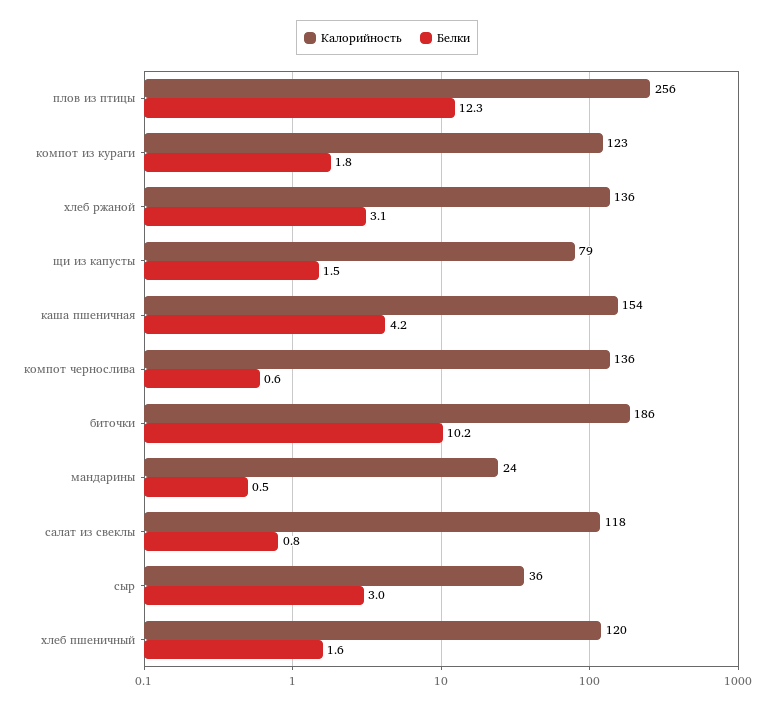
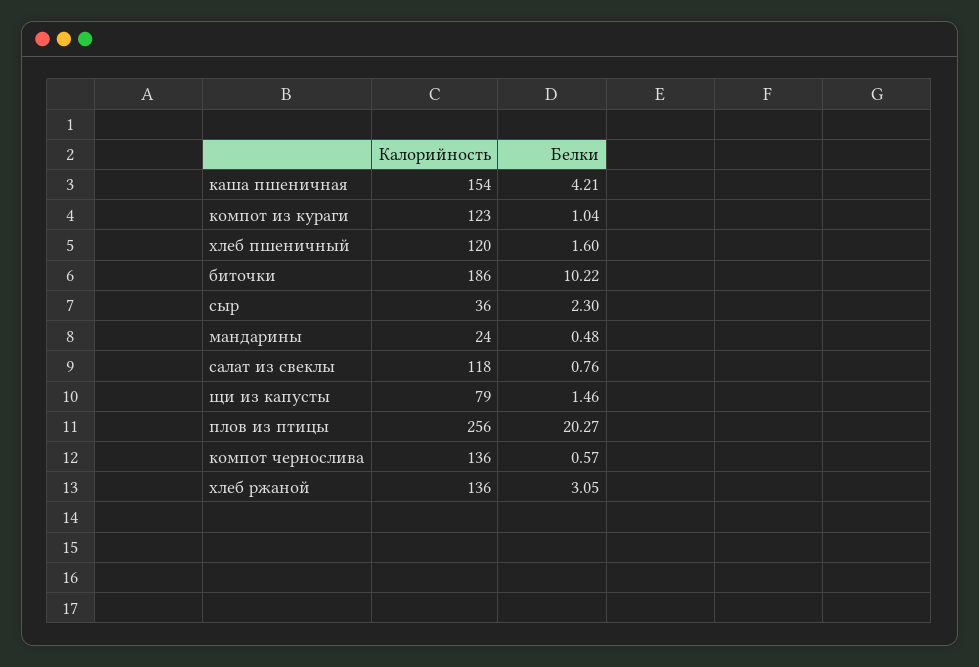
Белки, плов из птицы: 12.3 -> 20.27
Белки, компот из кураги: 1.8 -> 1.04
Белки, сыр: 3 -> 2.3

